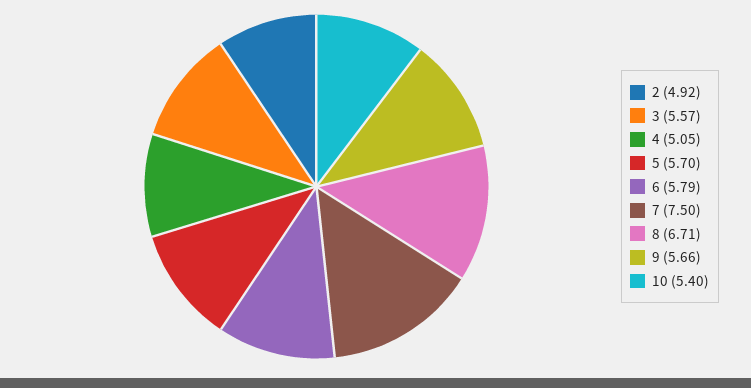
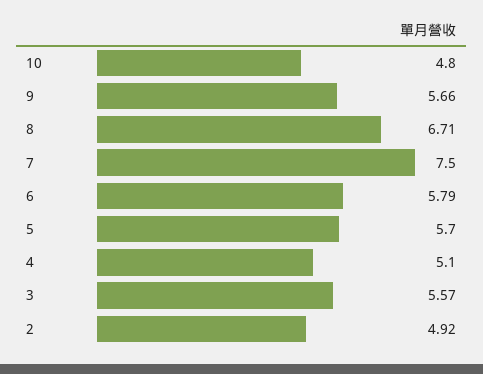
4: 5.05 -> 5.1
10: 5.4 -> 4.8

